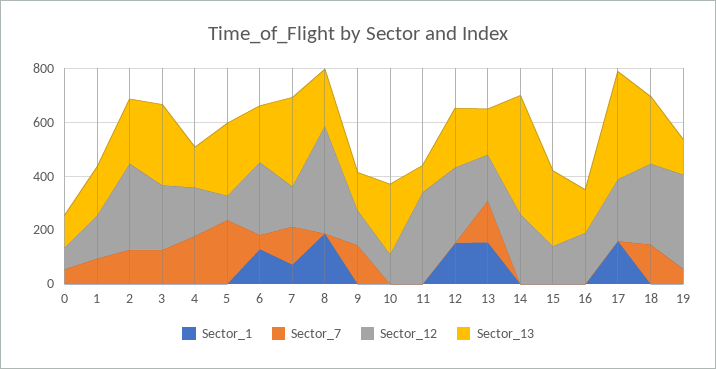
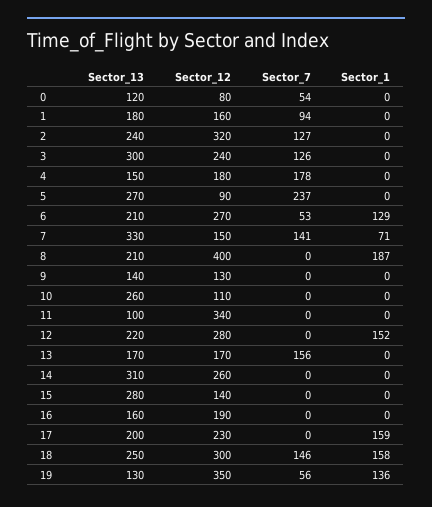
Sector_7, 9: 150 -> 0
Sector_1, 13: 150 -> 0
Sector_13, 14: 450 -> 310
Sector_13, 17: 400 -> 200
Sector_1, 18: 0 -> 158
Sector_1, 19: 0 -> 136

